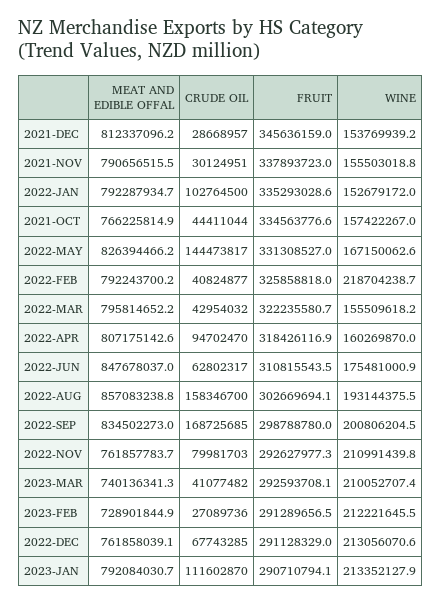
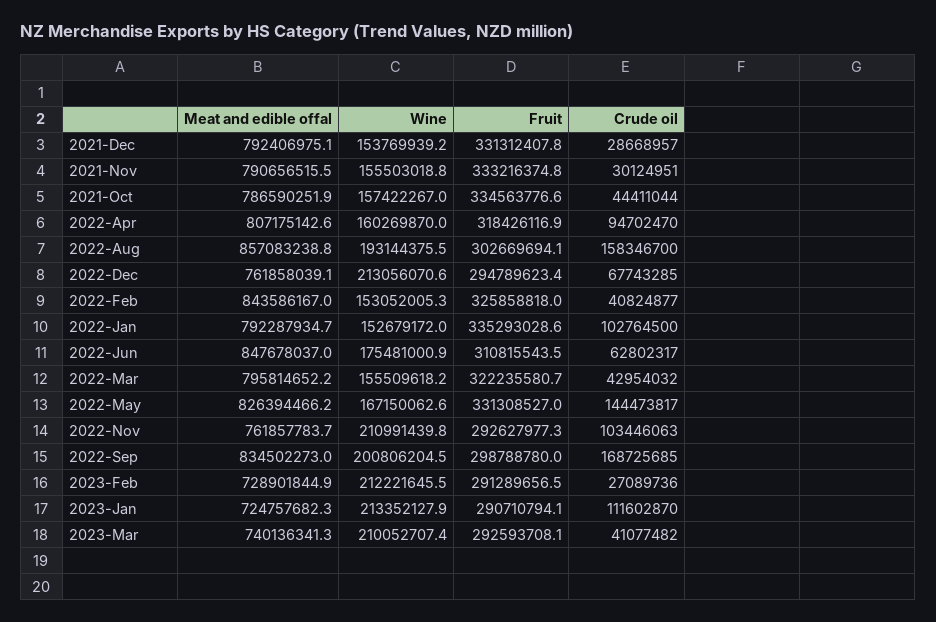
MEAT AND EDIBLE OFFAL, 2021-DEC: 812337096.2 -> 792406975.1
FRUIT, 2021-DEC: 345636159 -> 331312407.8
FRUIT, 2021-NOV: 337893723 -> 333216374.8
MEAT AND EDIBLE OFFAL, 2021-OCT: 766225814.9 -> 786590251.9
MEAT AND EDIBLE OFFAL, 2022-FEB: 792243700.2 -> 843586167
WINE, 2022-FEB: 218704238.7 -> 153052005.3
CRUDE OIL, 2022-NOV: 79981703 -> 103446063
FRUIT, 2022-DEC: 291128329 -> 294789623.4
MEAT AND EDIBLE OFFAL, 2023-JAN: 792084030.7 -> 724757682.3

